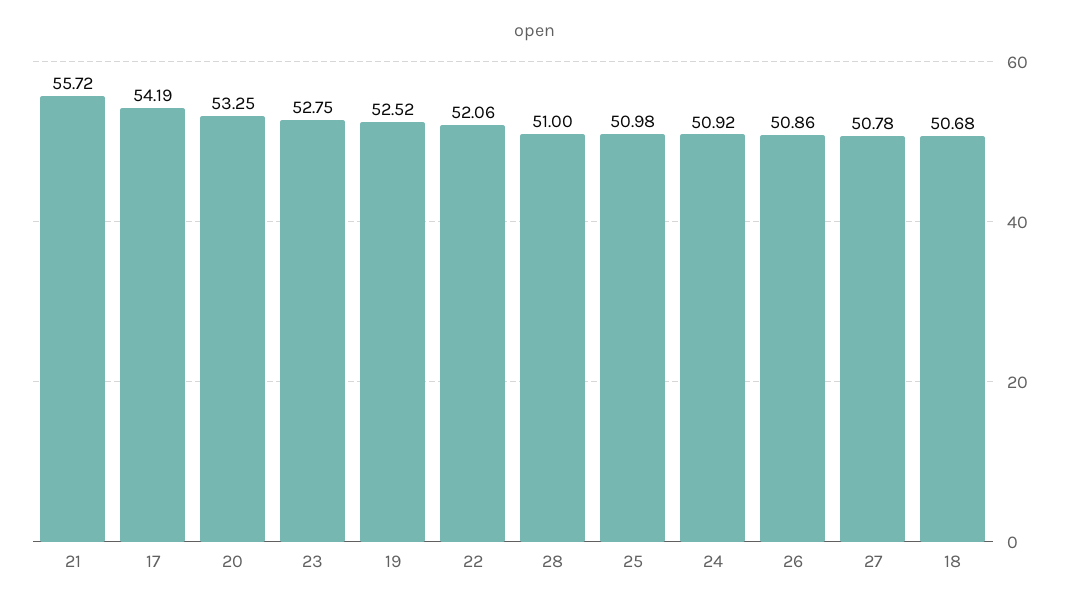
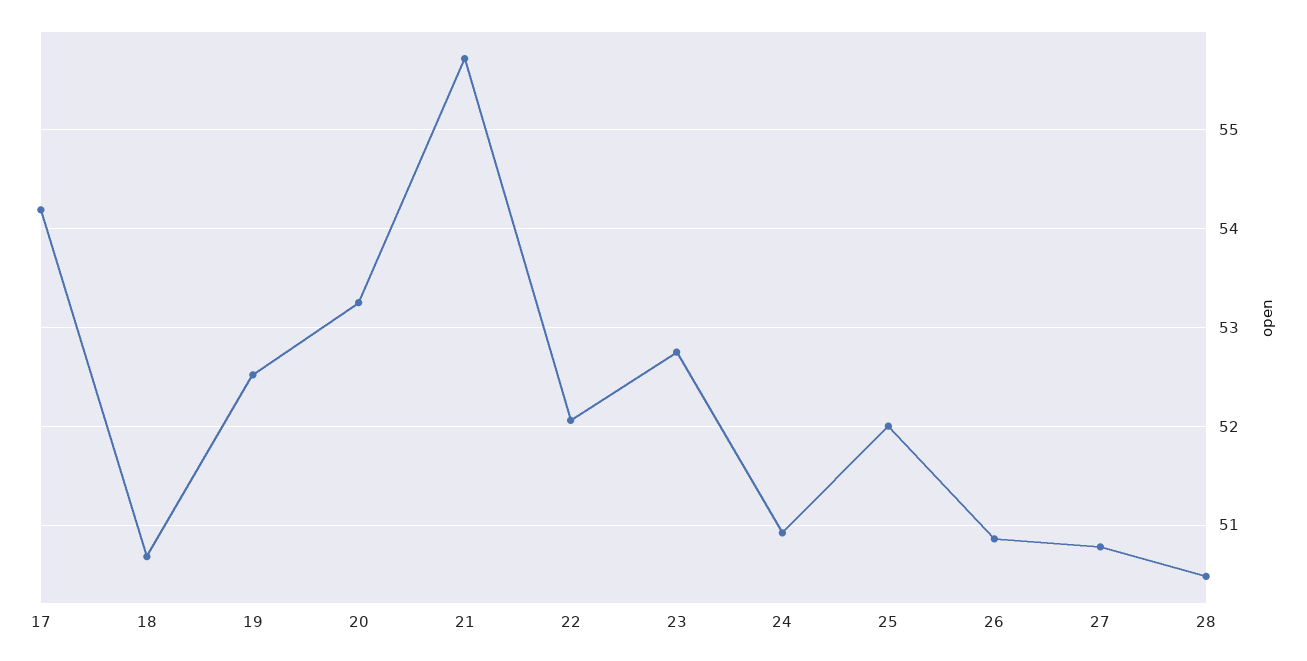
28: 51 -> 50.5
25: 50.98 -> 52

